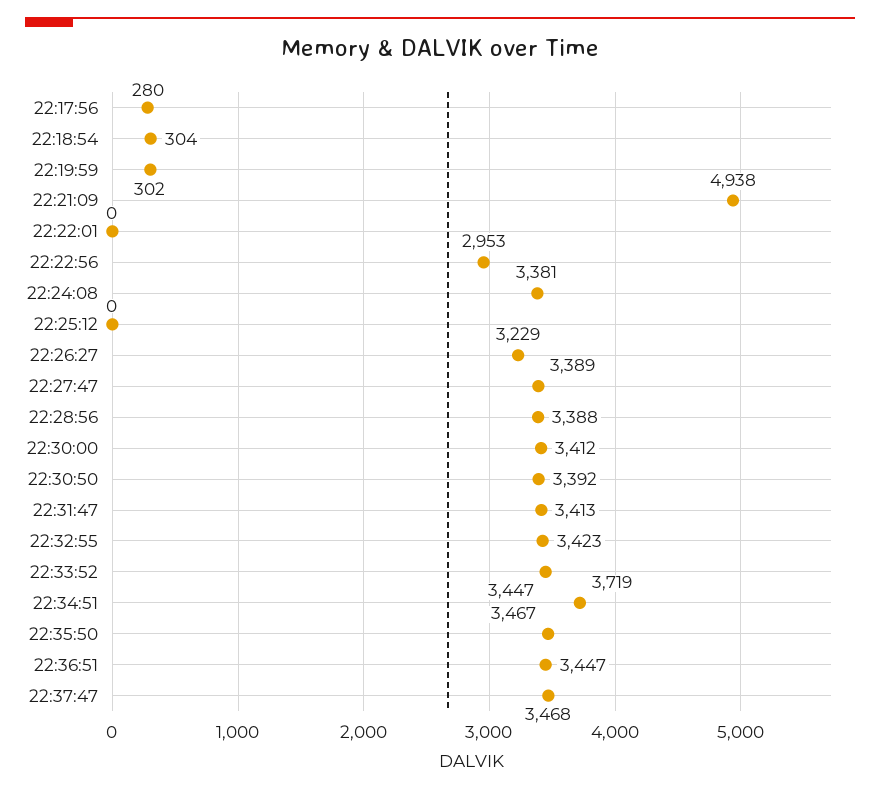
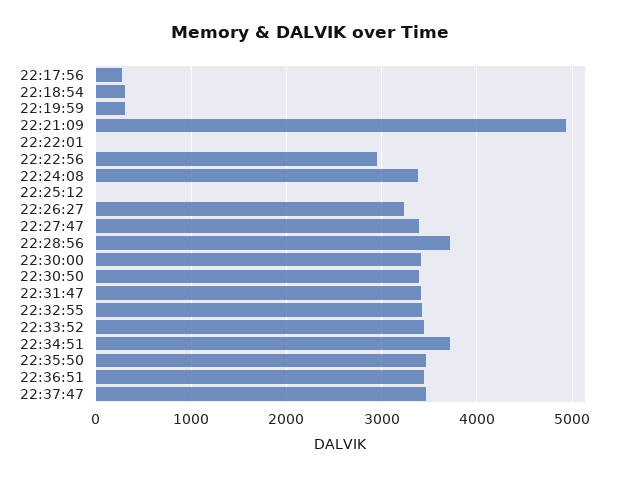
22:28:56: 3388 -> 3700

